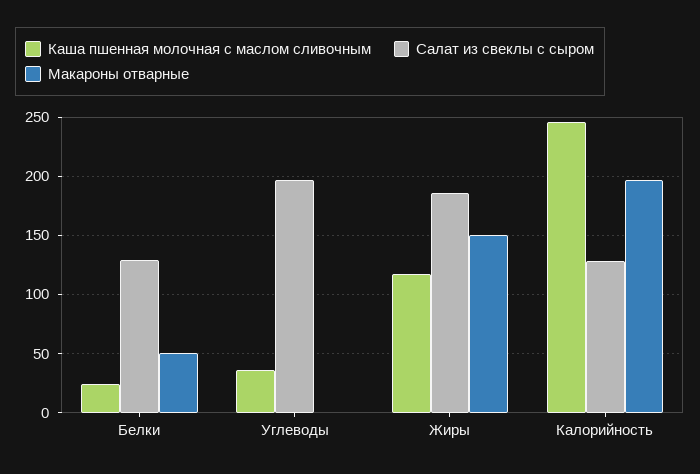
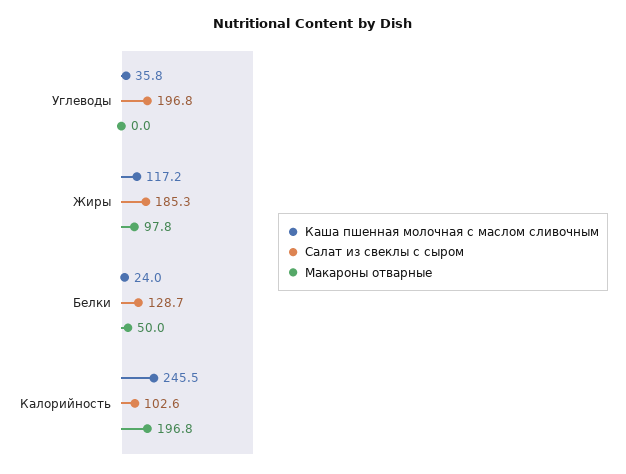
Макароны отварные, Жиры: 150 -> 97.8
Салат из свеклы с сыром, Калорийность: 130 -> 102.6

